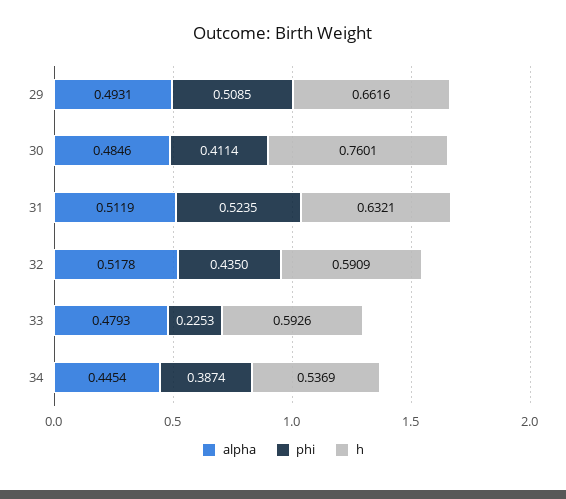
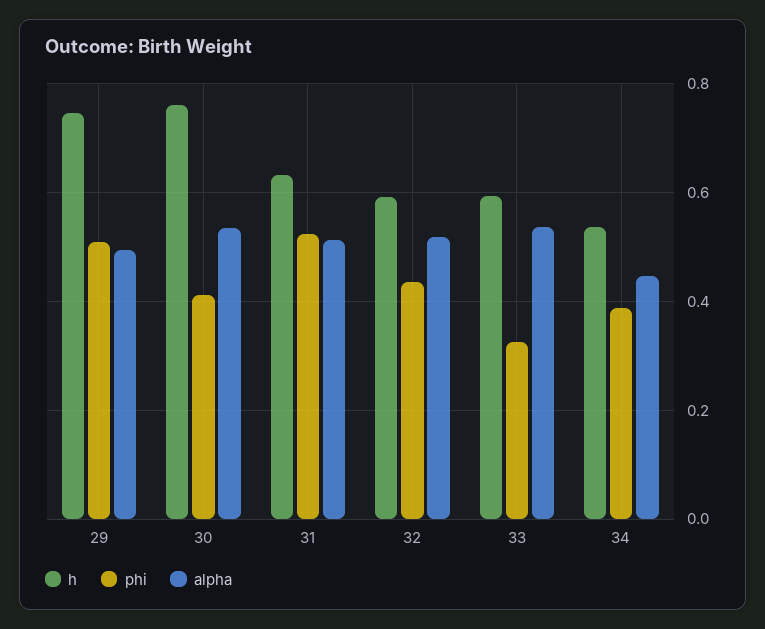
h, 29: 0.6616 -> 0.74
alpha, 30: 0.4846 -> 0.54
alpha, 33: 0.4793 -> 0.54
phi, 33: 0.2253 -> 0.32

